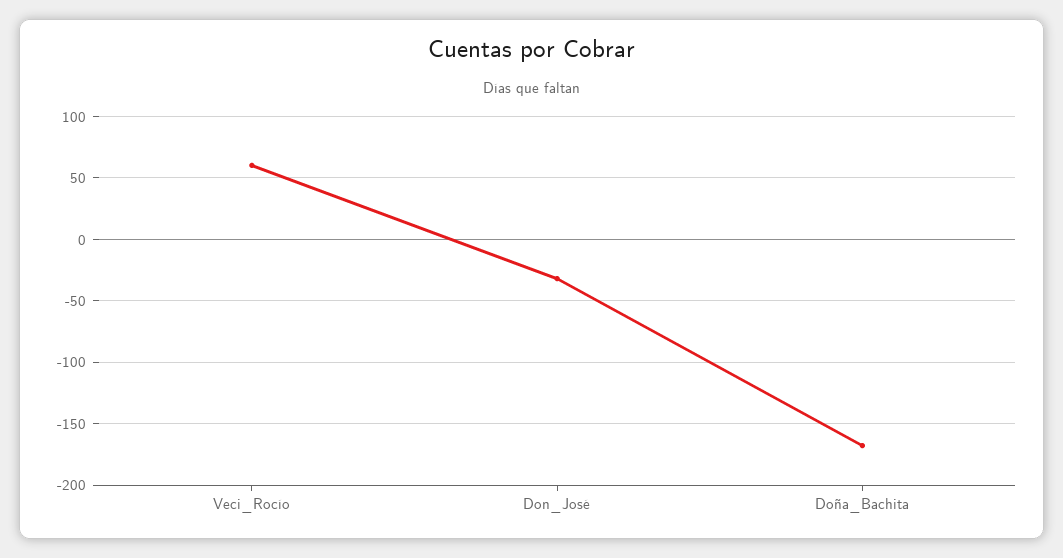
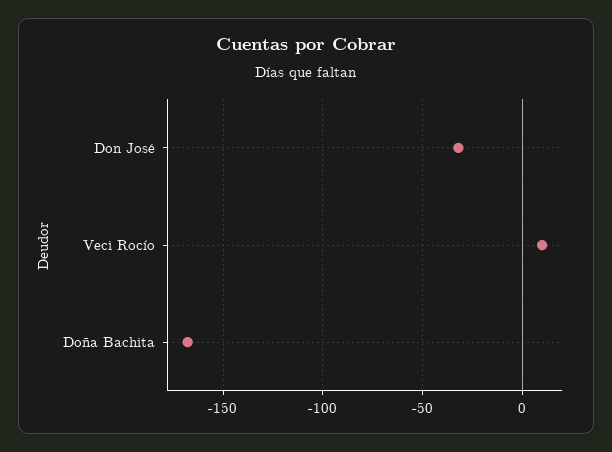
Veci_Rocío: 60 -> 10

